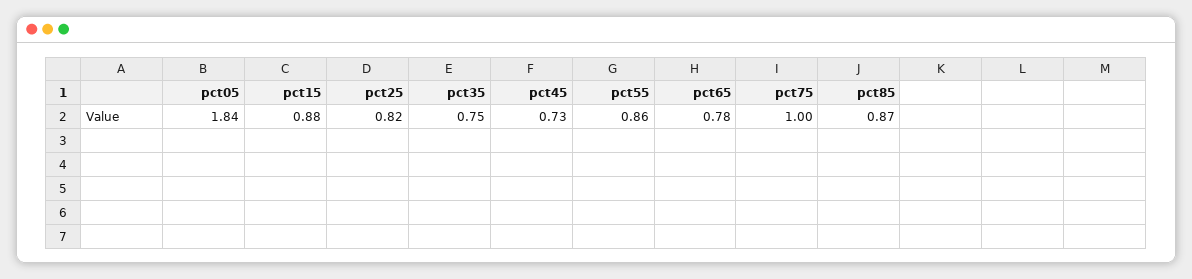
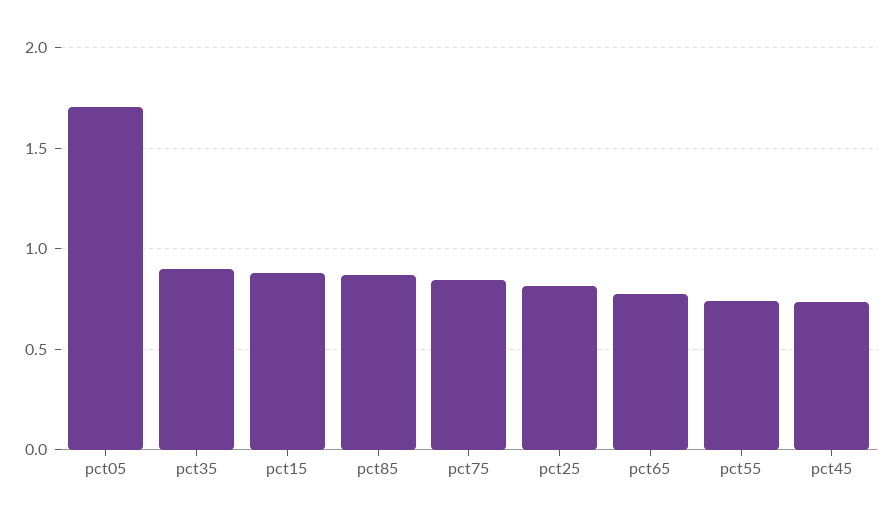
pct05: 1.84 -> 1.7
pct35: 0.75 -> 0.9
pct55: 0.86 -> 0.75
pct75: 1 -> 0.85

